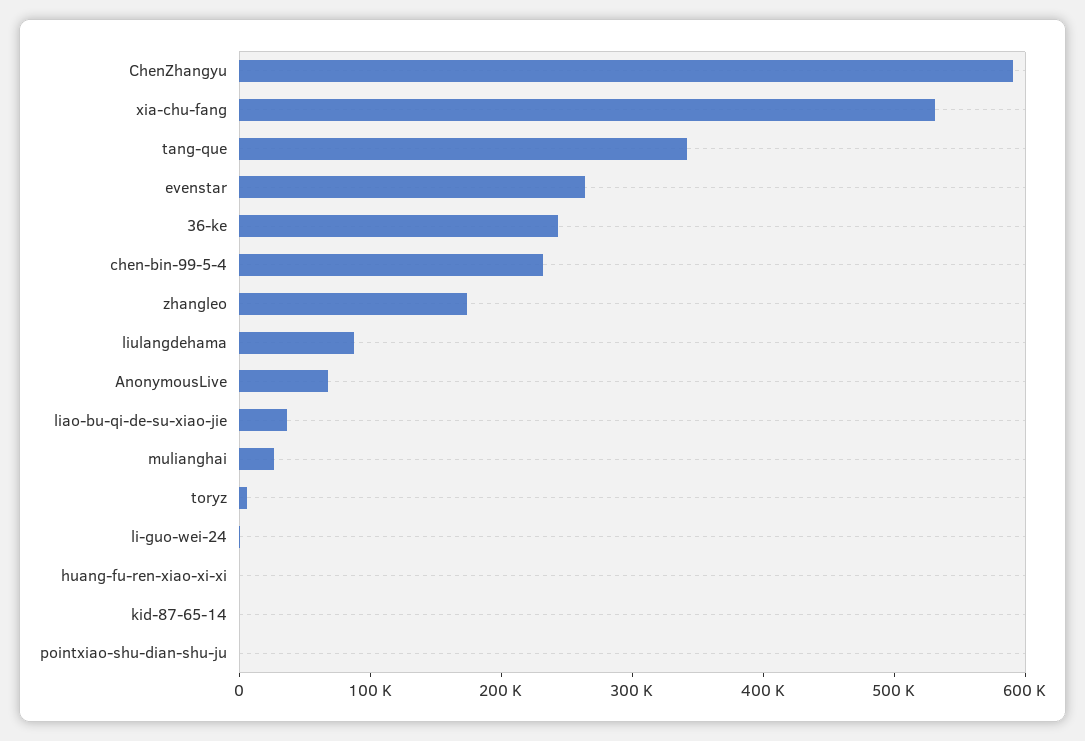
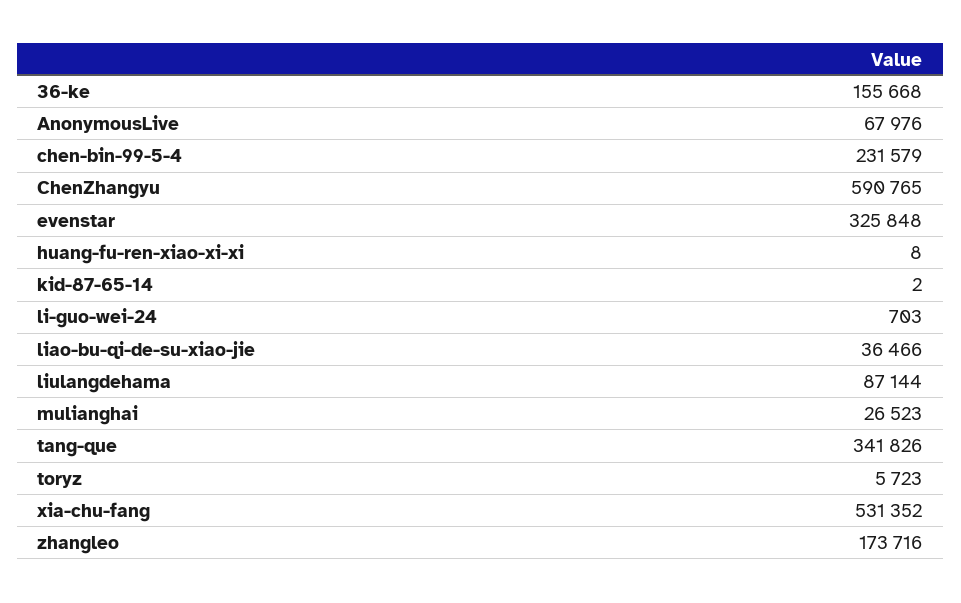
evenstar: 260000 -> 325848
36-ke: 240000 -> 155668
pointxiao-shu-dian-shu-ju: 0 -> none

